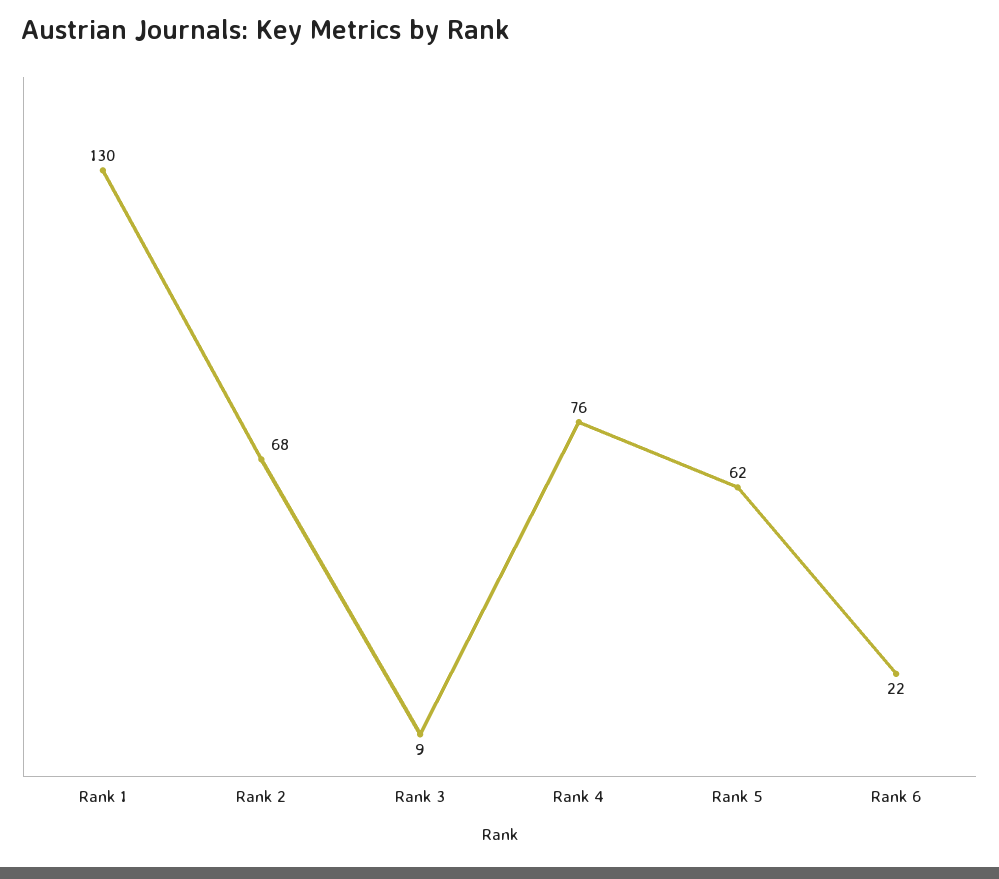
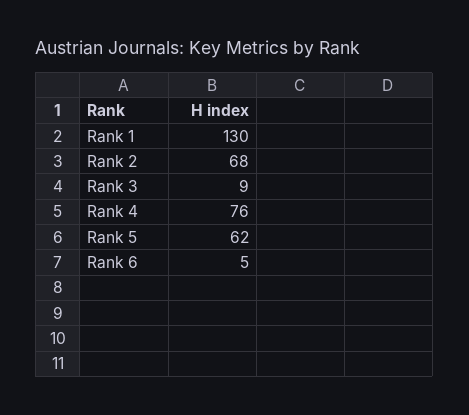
Rank 6: 22 -> 5

